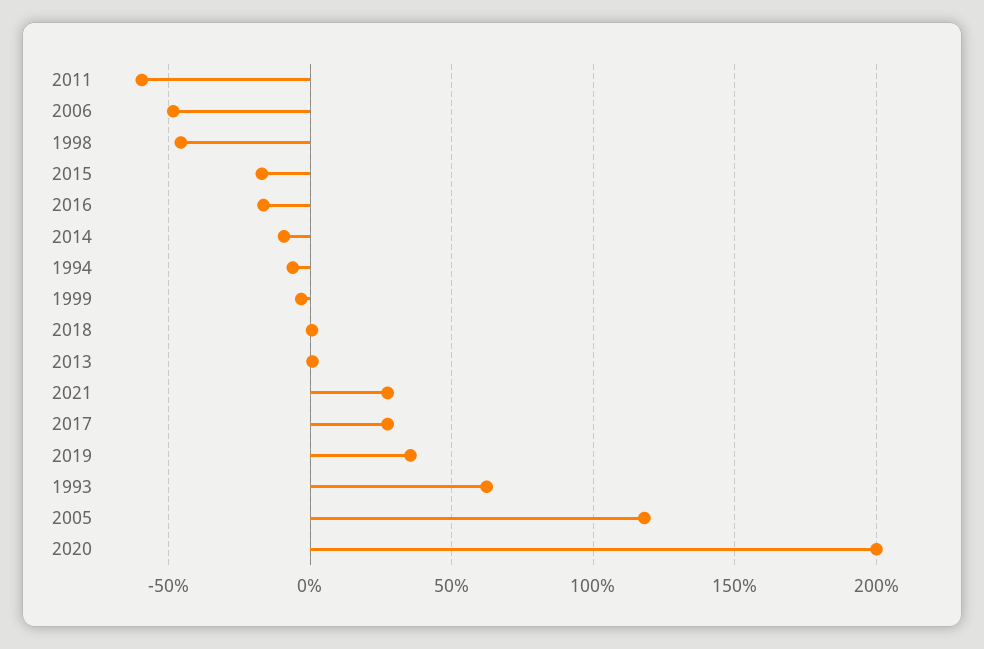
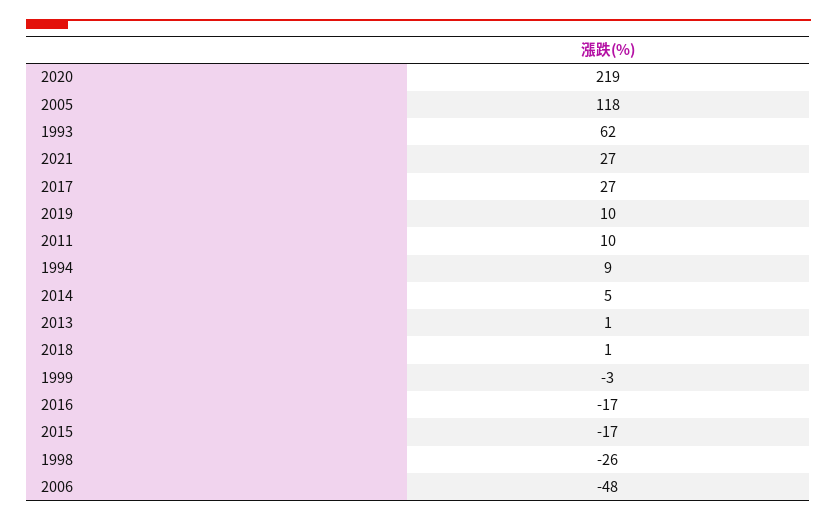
2011: -60 -> 10
1998: -45 -> -26
2014: -10 -> 5
1994: -5 -> 9
2019: 35 -> 10
2020: 200 -> 219

